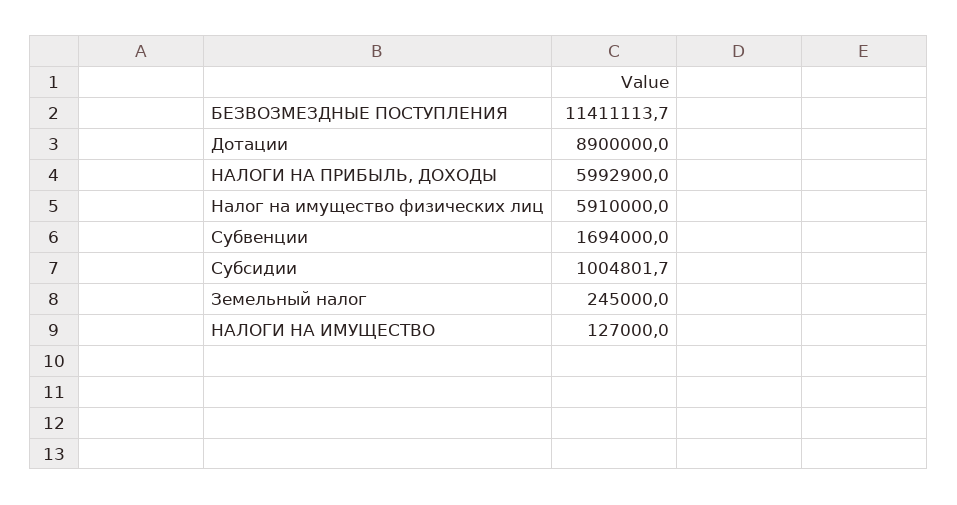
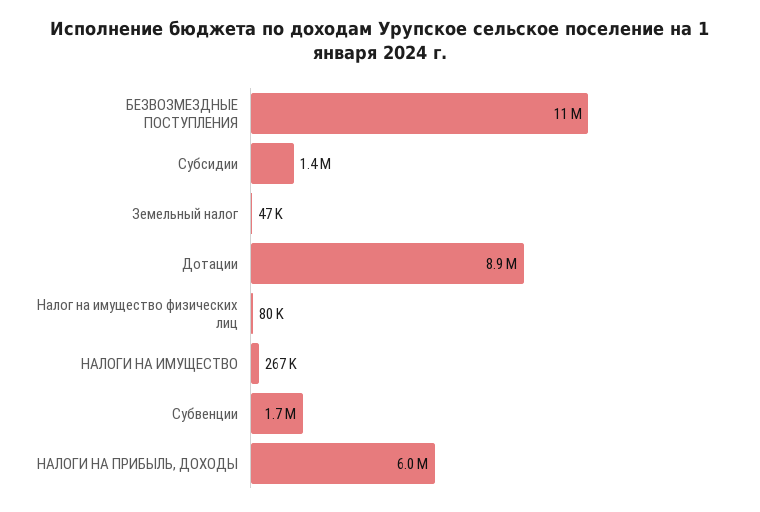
Налог на имущество физических лиц: 5910000 -> 80000
Субсидии: 1004801.7 -> 1400000
Земельный налог: 245000 -> 47000
НАЛОГИ НА ИМУЩЕСТВО: 127000 -> 267000

